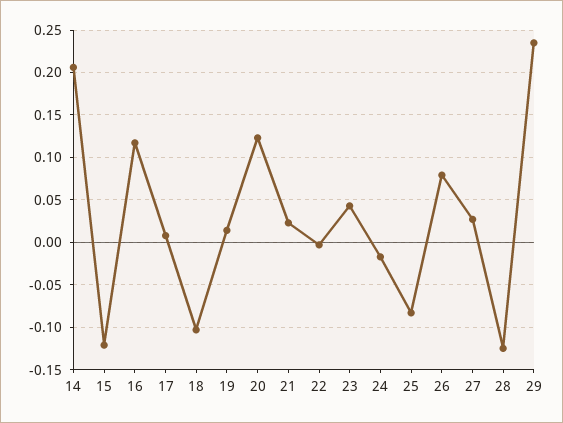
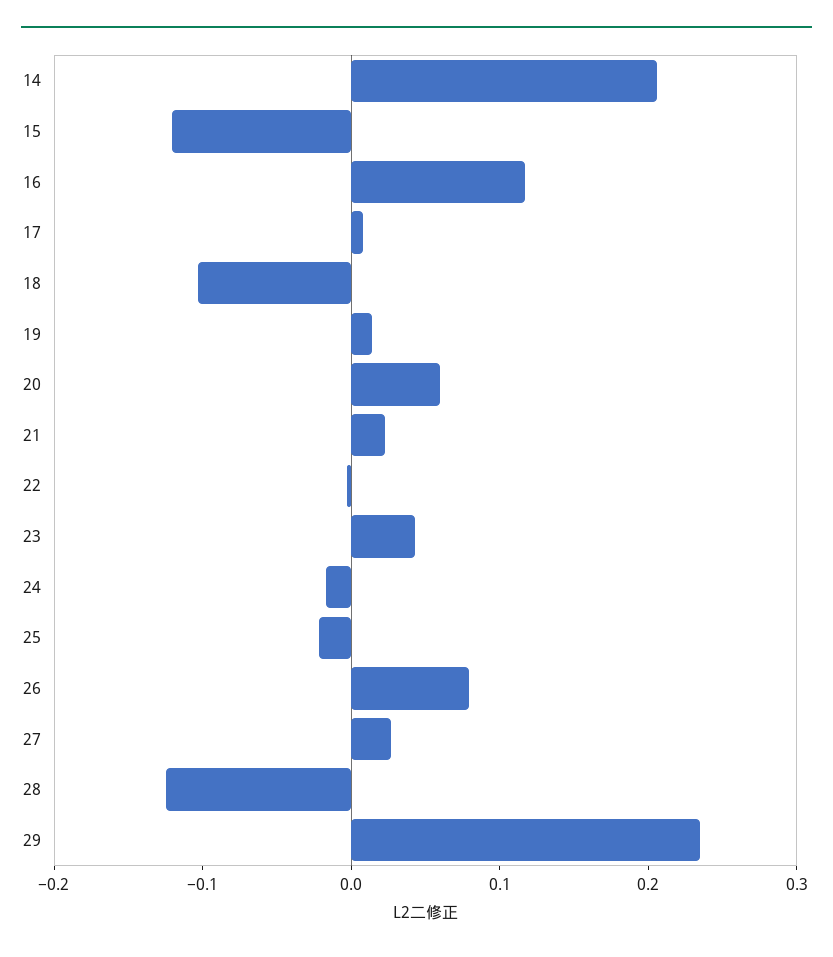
20: 0.12 -> 0.06
25: -0.08 -> -0.02

